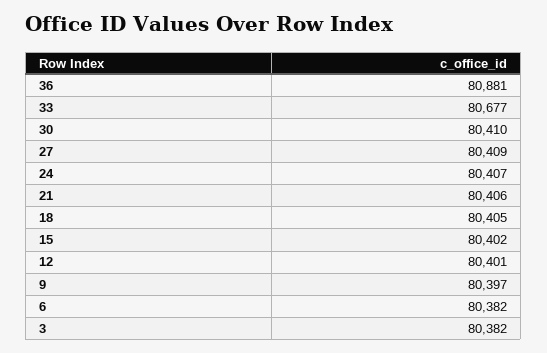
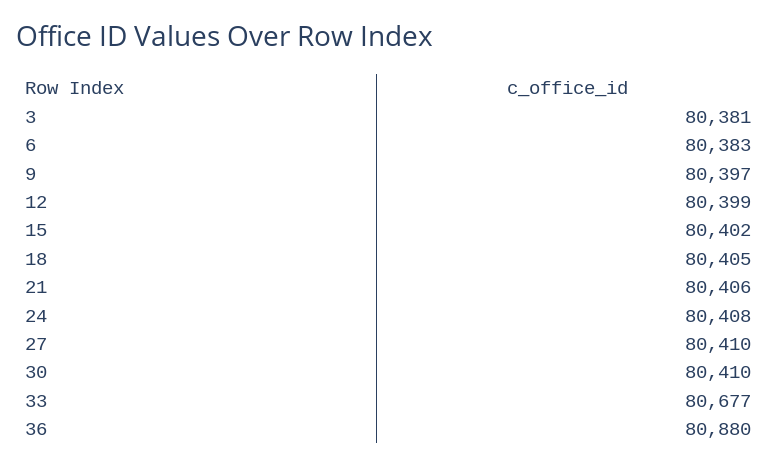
36: 80881 -> 80880
27: 80409 -> 80410
24: 80407 -> 80408
12: 80401 -> 80399
6: 80382 -> 80383
3: 80382 -> 80381

